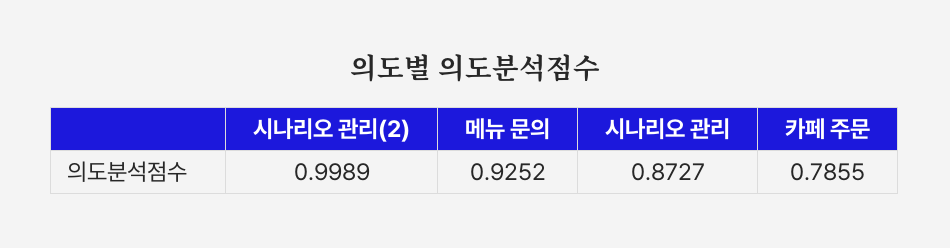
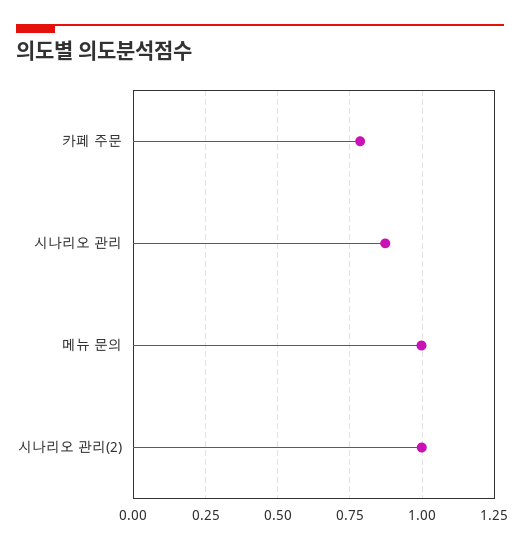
메뉴 문의: 0.9252 -> 1

